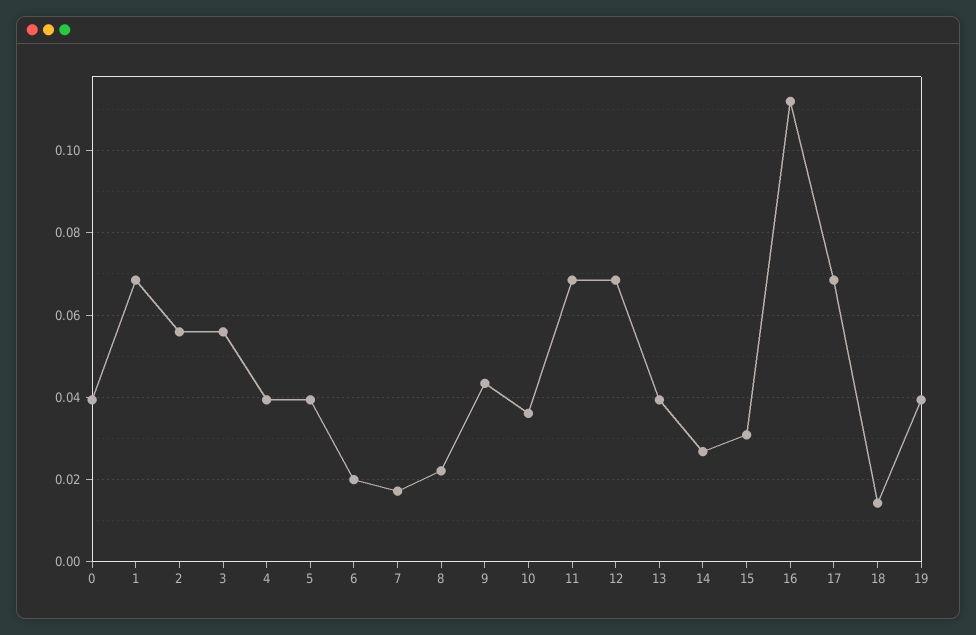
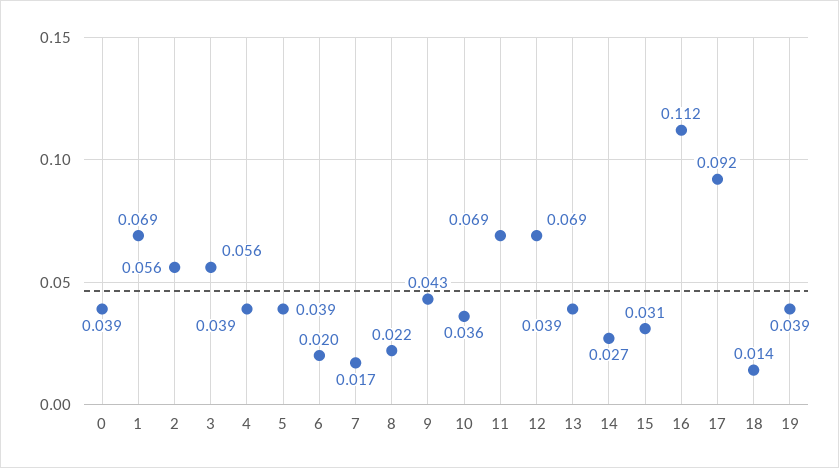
17: 0.068 -> 0.092

